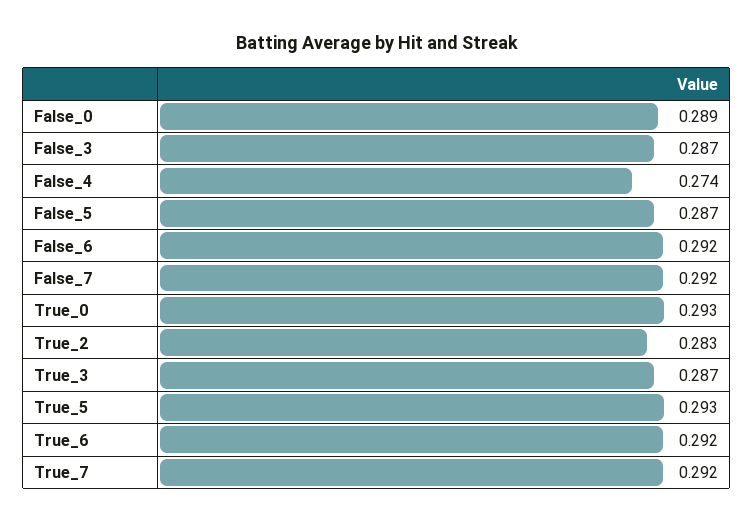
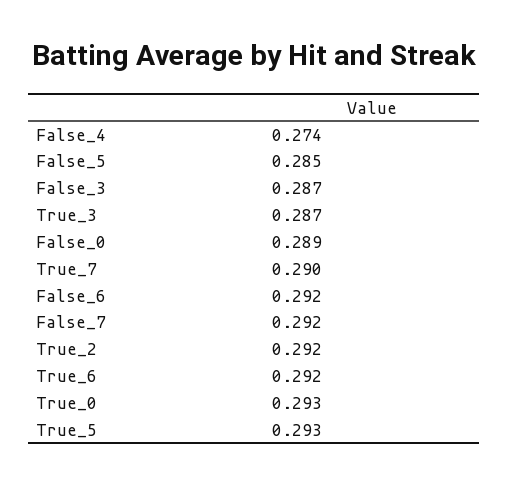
False_5: 0.287 -> 0.285
True_2: 0.283 -> 0.292
True_7: 0.292 -> 0.29

